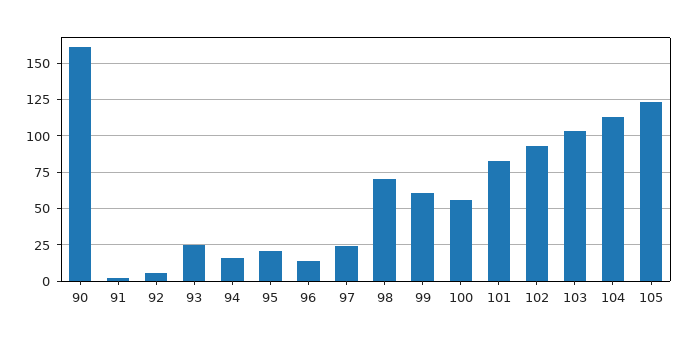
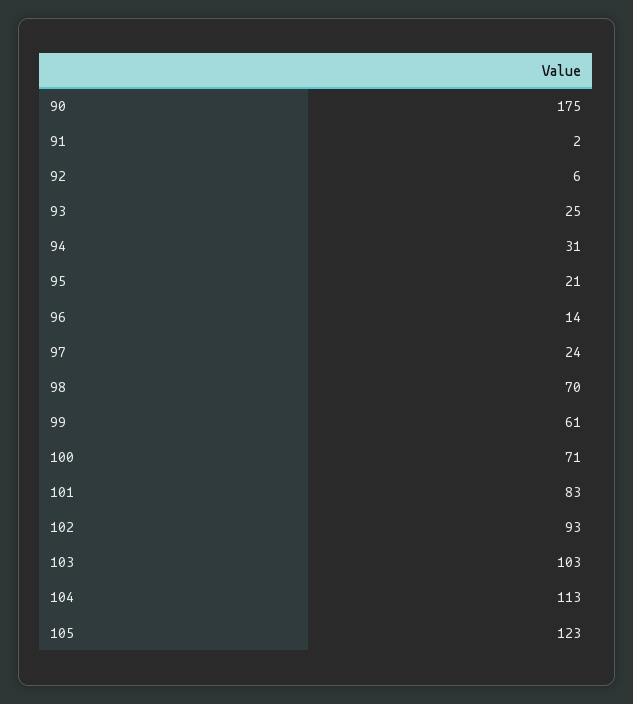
90: 160 -> 175
94: 15 -> 31
100: 55 -> 71

